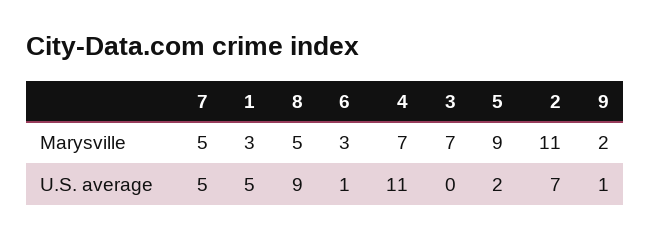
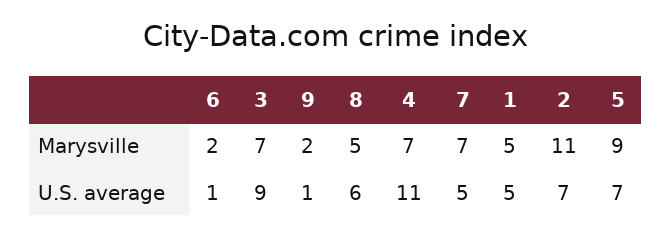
7, Marysville: 5 -> 7
1, Marysville: 3 -> 5
6, Marysville: 3 -> 2
8, U.S. average: 9 -> 6
3, U.S. average: 0 -> 9
5, U.S. average: 2 -> 7

